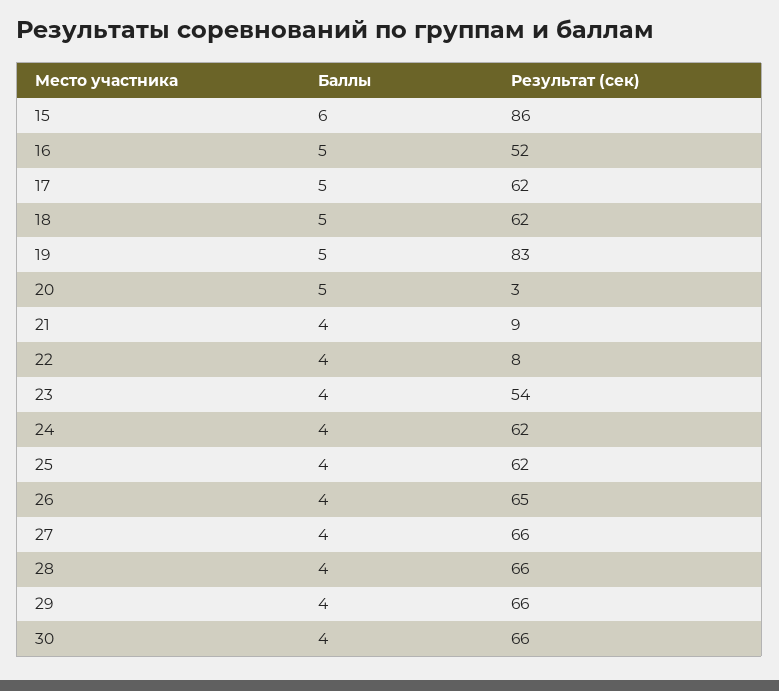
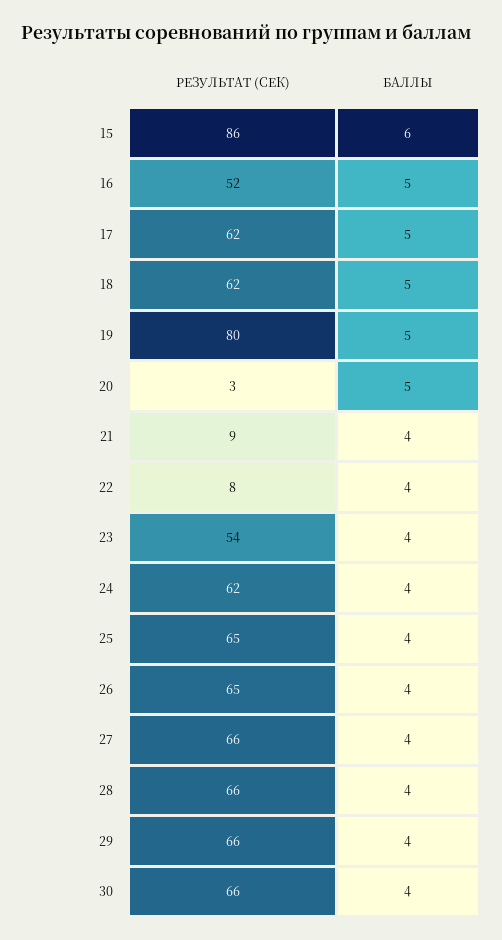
Результат (сек), 19: 83 -> 80
Результат (сек), 25: 62 -> 65

